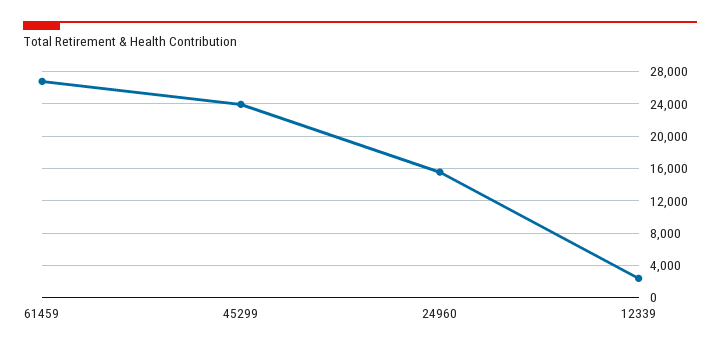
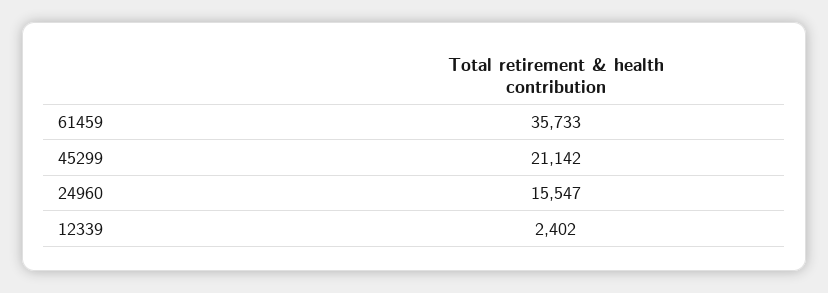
61459: 27000 -> 35733
45299: 24000 -> 21142

